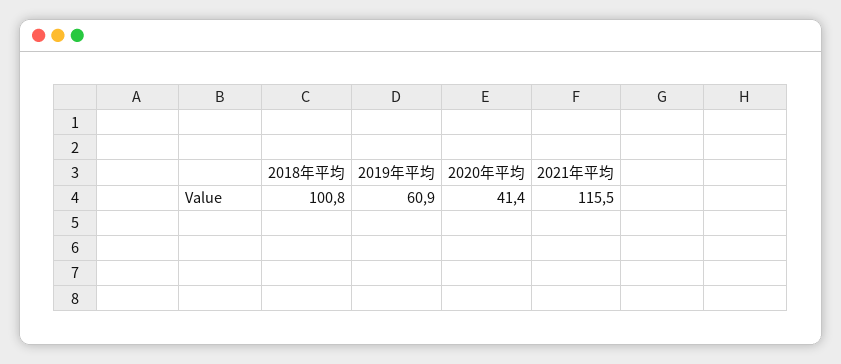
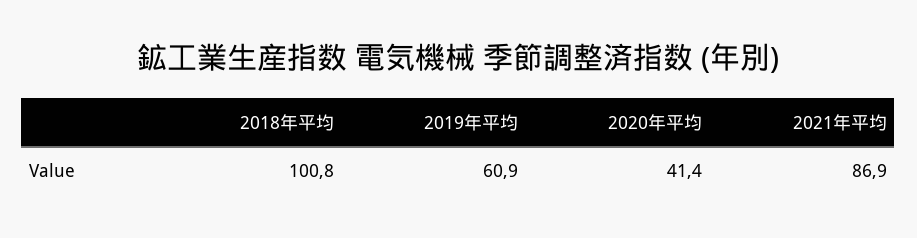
2021年平均: 115.5 -> 86.9

